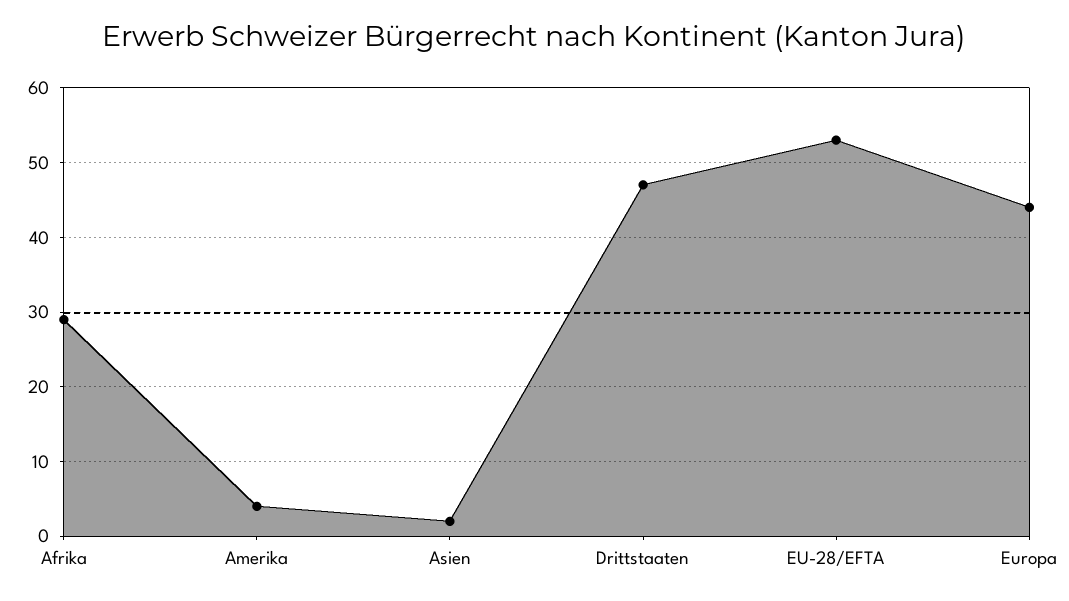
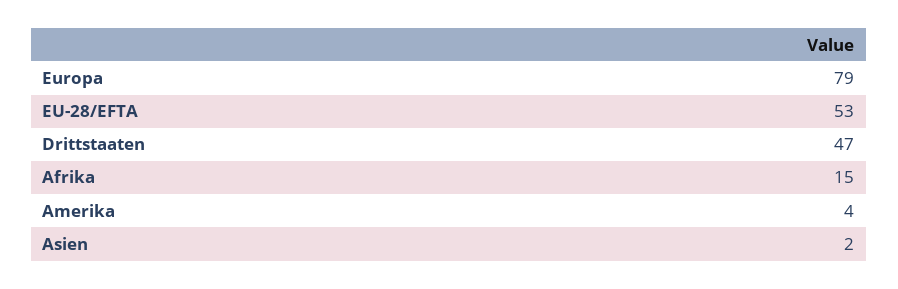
Afrika: 29 -> 15
Europa: 44 -> 79

